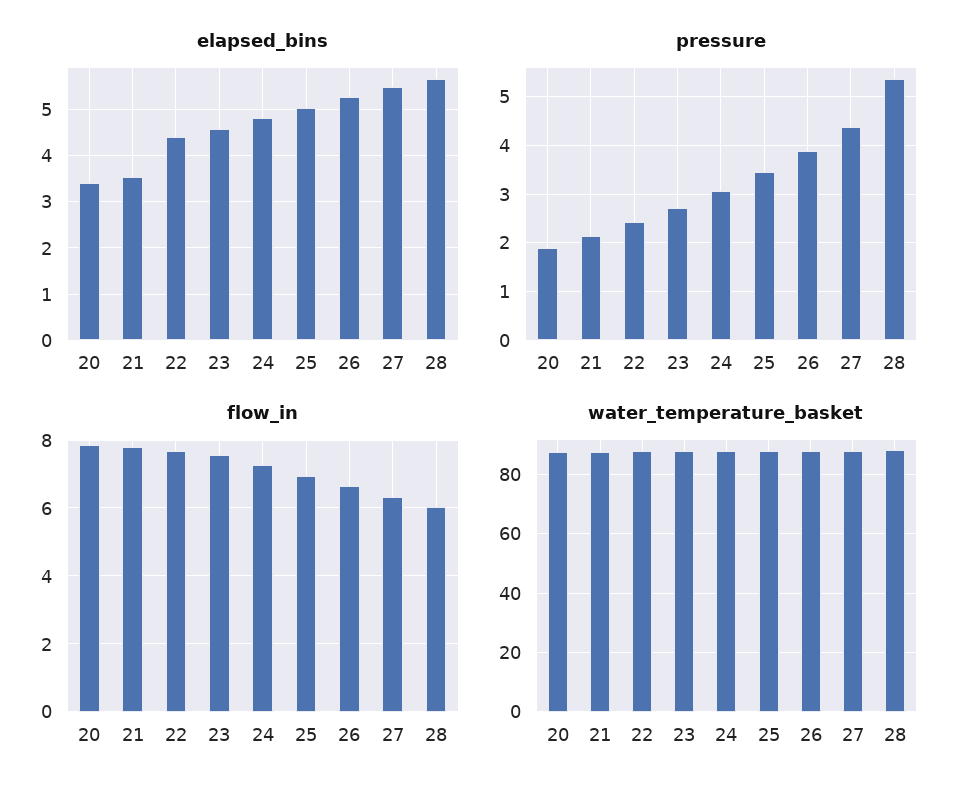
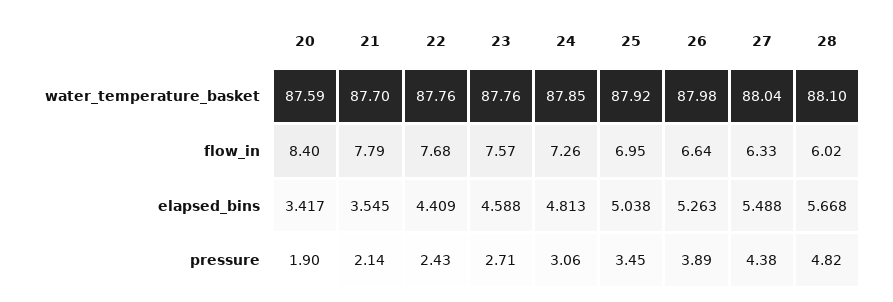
pressure, 28: 5.4 -> 4.82
flow_in, 20: 7.8 -> 8.4

